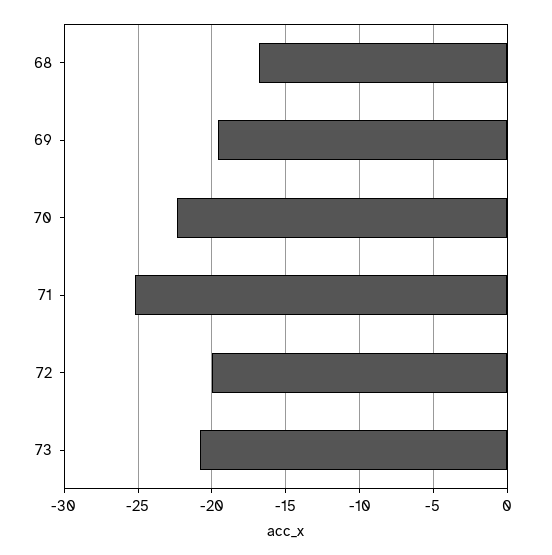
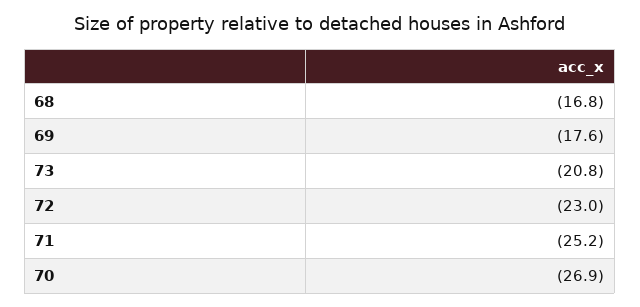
69: -19.5 -> -17.6
70: -22.5 -> -26.9
72: -20 -> -23

